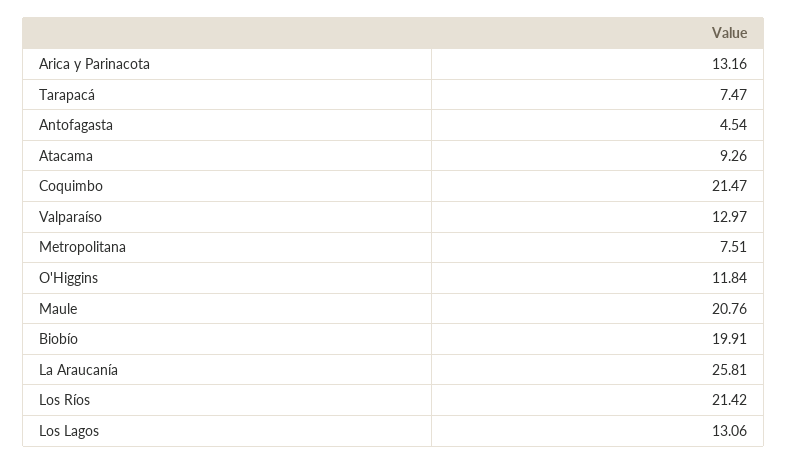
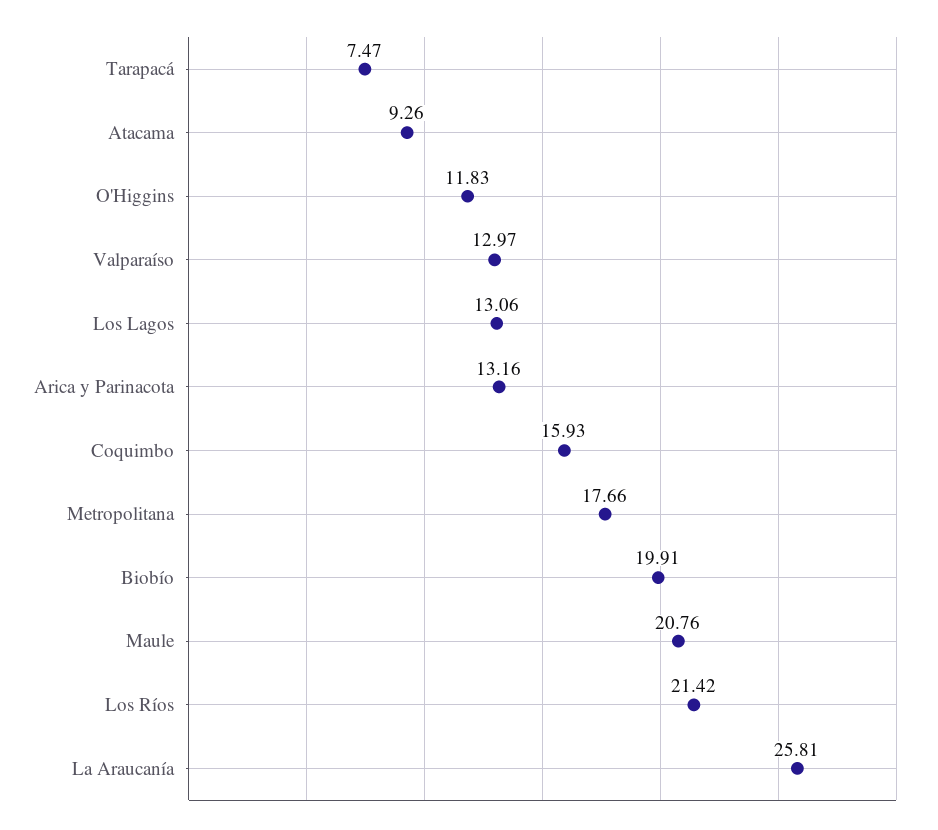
Antofagasta: 4.54 -> none
Coquimbo: 21.47 -> 15.93
Metropolitana: 7.51 -> 17.66
O'Higgins: 11.84 -> 11.83

